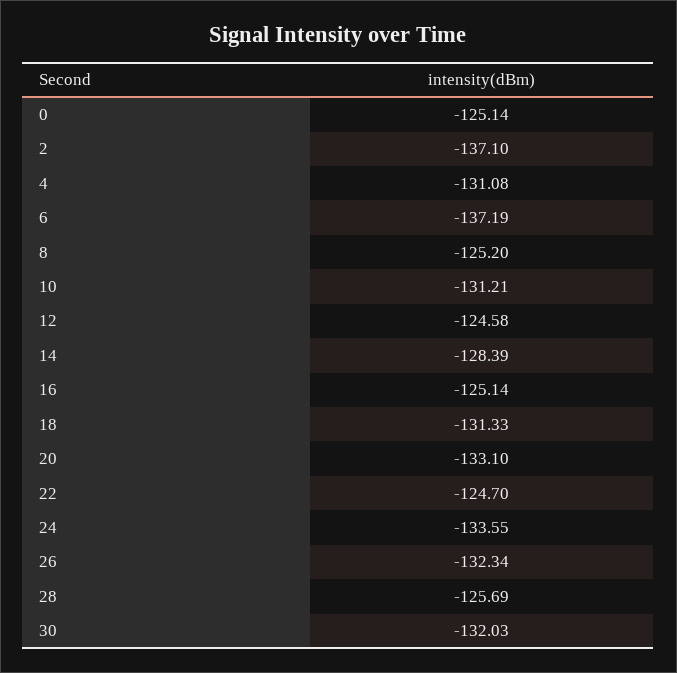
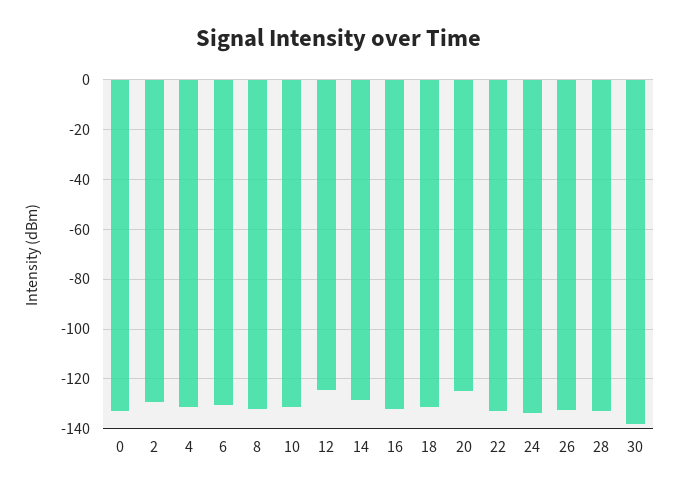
0: -125.14 -> -132.5
2: -137.1 -> -130
6: -137.19 -> -130
8: -125.2 -> -132.5
16: -125.14 -> -132.5
20: -133.1 -> -125
22: -124.7 -> -132.5
28: -125.69 -> -132.5
30: -132.03 -> -137.5

